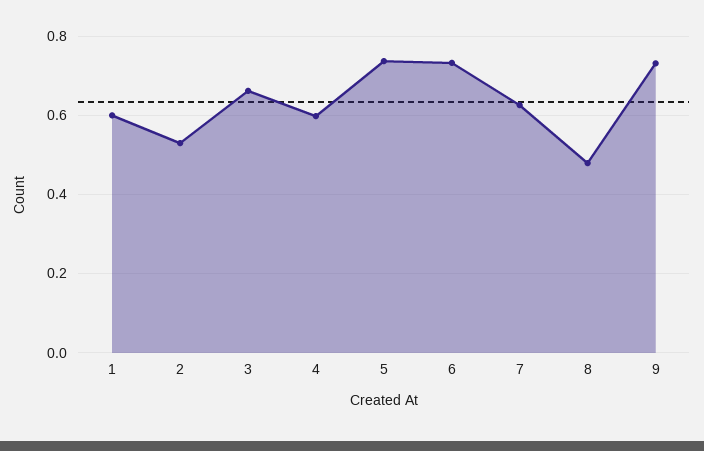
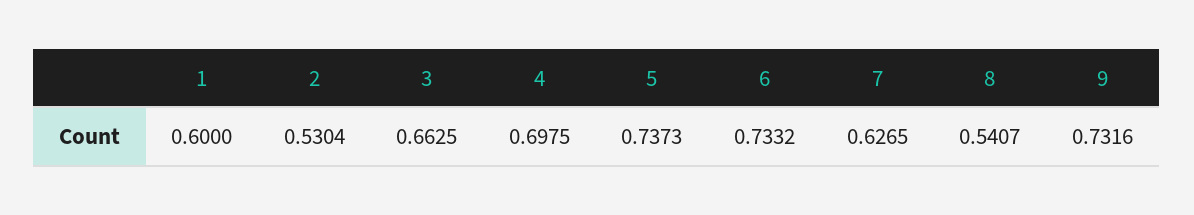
4: 0.6 -> 0.6975
8: 0.48 -> 0.5407

